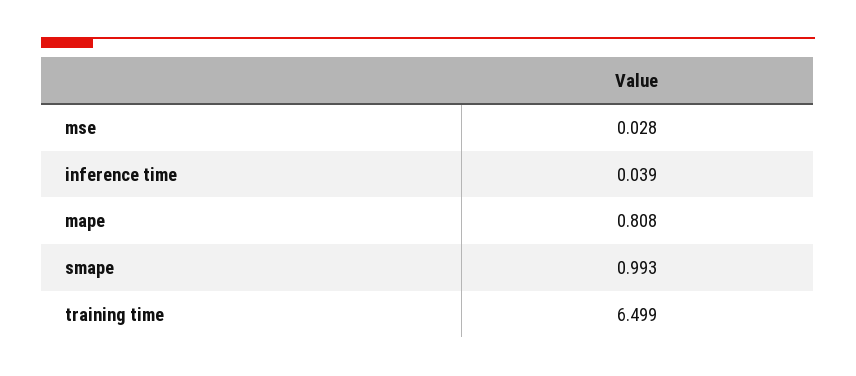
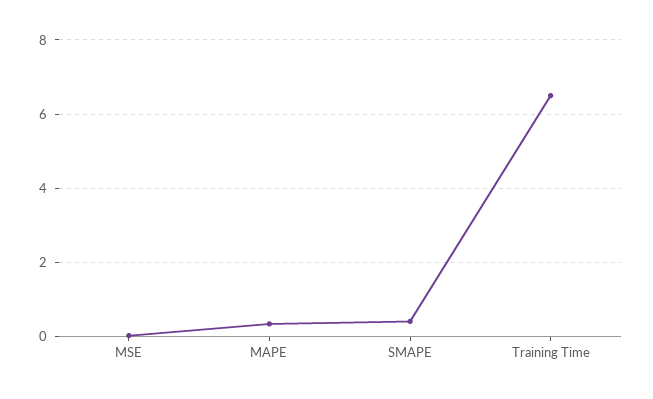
inference time: 0.039 -> none
mape: 0.808 -> 0.4
smape: 0.993 -> 0.4

